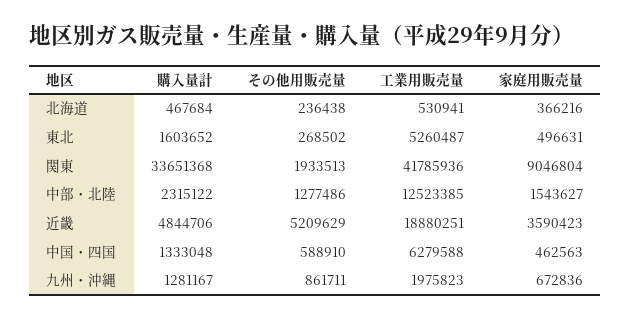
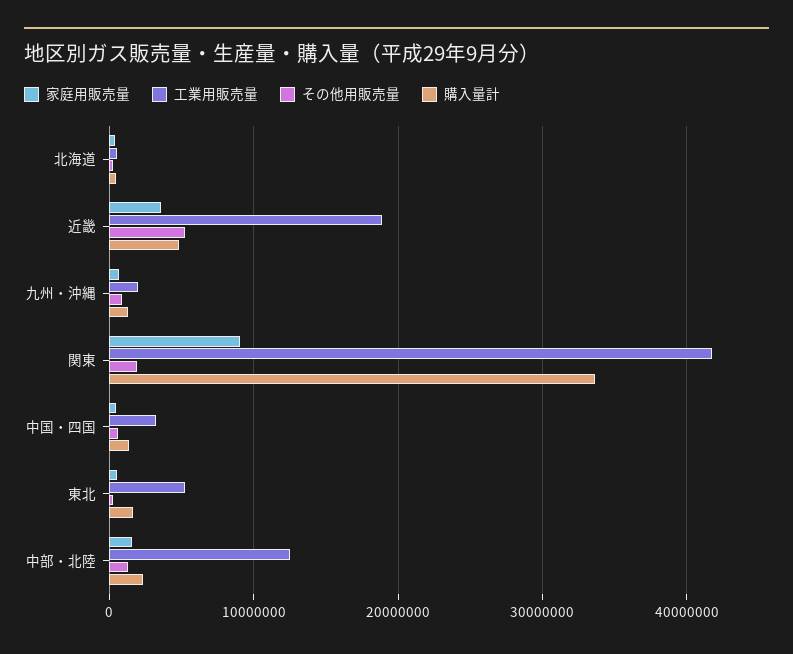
工業用販売量, 中国・四国: 6279588 -> 3000000

